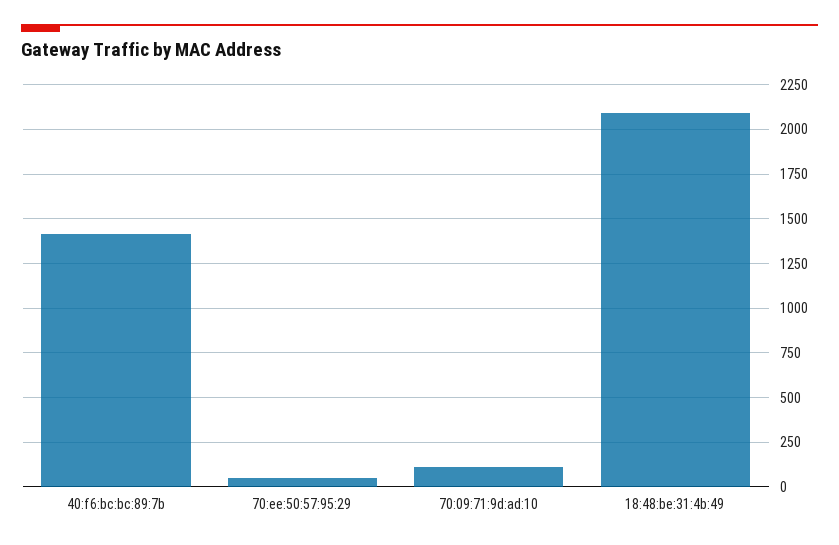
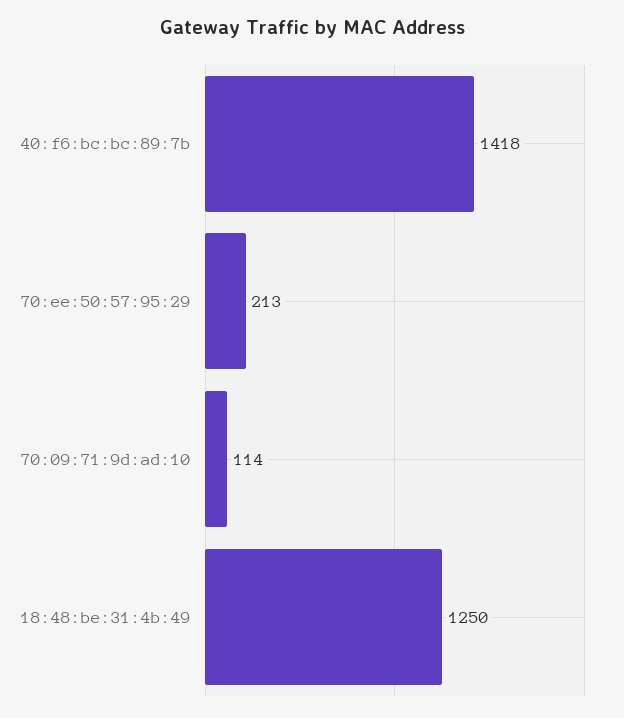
70:ee:50:57:95:29: 50 -> 213
18:48:be:31:4b:49: 2100 -> 1250

